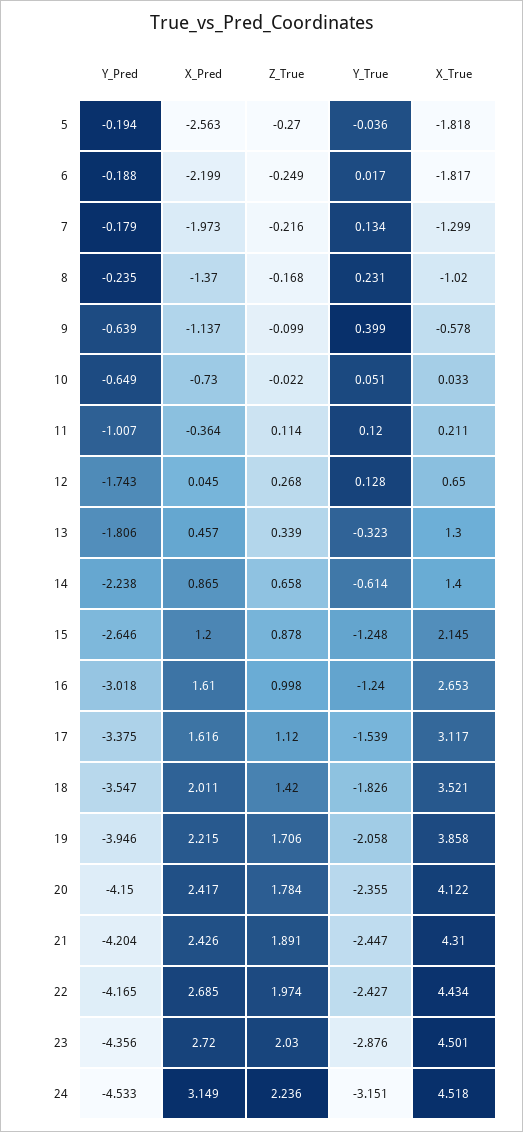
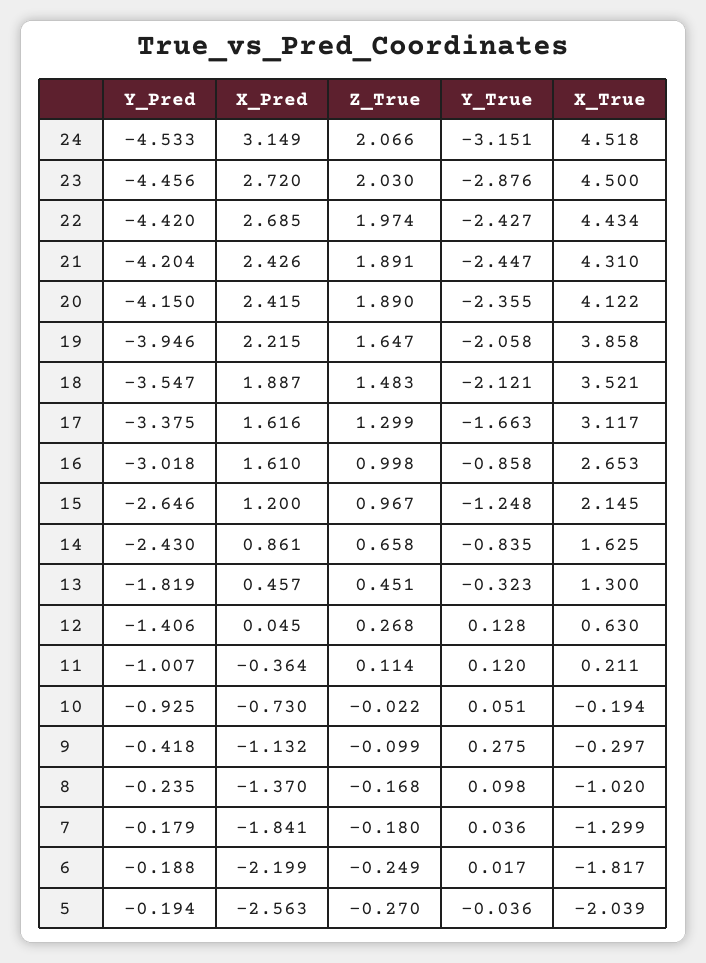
X_True, 5: -1.818 -> -2.039
X_Pred, 7: -1.973 -> -1.841
Z_True, 7: -0.216 -> -0.18
Y_True, 7: 0.134 -> 0.036
Y_True, 8: 0.231 -> 0.098
Y_Pred, 9: -0.639 -> -0.418
X_Pred, 9: -1.137 -> -1.132
Y_True, 9: 0.399 -> 0.275
X_True, 9: -0.578 -> -0.297
Y_Pred, 10: -0.649 -> -0.925
X_True, 10: 0.033 -> -0.194
Y_Pred, 12: -1.743 -> -1.406
X_True, 12: 0.65 -> 0.63
Y_Pred, 13: -1.806 -> -1.819
Z_True, 13: 0.339 -> 0.451
Y_Pred, 14: -2.238 -> -2.43
X_Pred, 14: 0.865 -> 0.861
Y_True, 14: -0.614 -> -0.835
X_True, 14: 1.4 -> 1.625
Z_True, 15: 0.878 -> 0.967
Y_True, 16: -1.24 -> -0.858
Z_True, 17: 1.12 -> 1.299
Y_True, 17: -1.539 -> -1.663
X_Pred, 18: 2.011 -> 1.887
Z_True, 18: 1.42 -> 1.483
Y_True, 18: -1.826 -> -2.121
Z_True, 19: 1.706 -> 1.647
X_Pred, 20: 2.417 -> 2.415
Z_True, 20: 1.784 -> 1.89
Y_Pred, 22: -4.165 -> -4.42
Y_Pred, 23: -4.356 -> -4.456
X_True, 23: 4.501 -> 4.5
Z_True, 24: 2.236 -> 2.066

